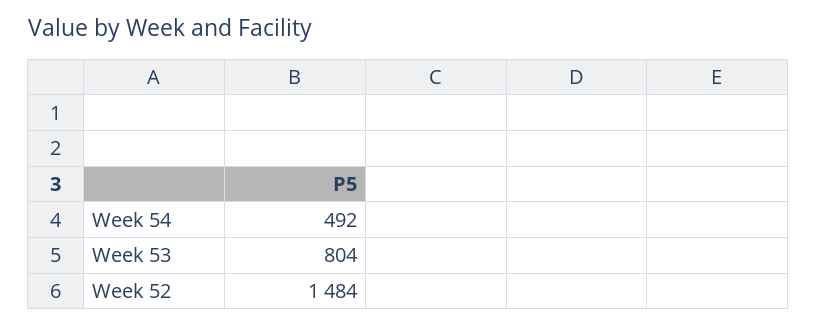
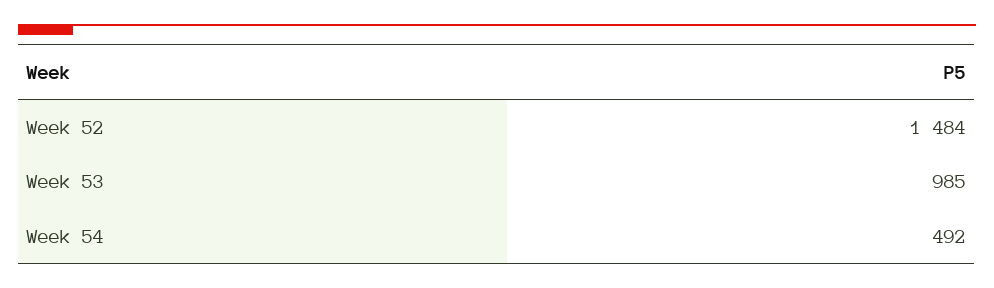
Week 53: 804 -> 985

